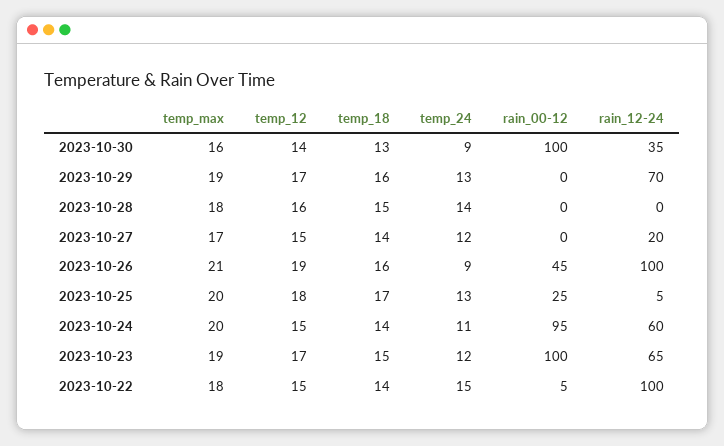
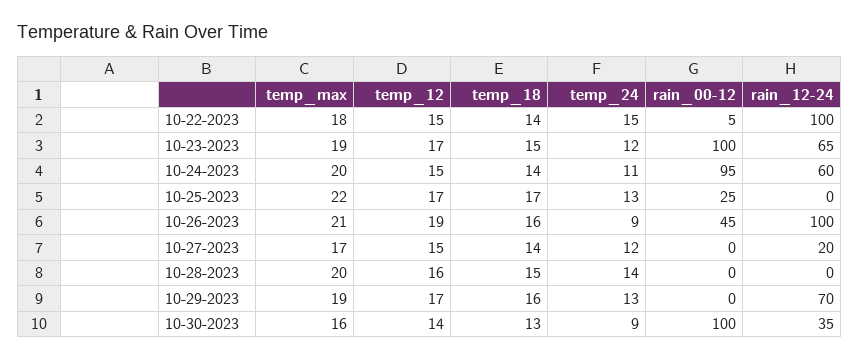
temp_max, 2023-10-28: 18 -> 20
temp_max, 2023-10-25: 20 -> 22
temp_12, 2023-10-25: 18 -> 17
rain_12-24, 2023-10-25: 5 -> 0

